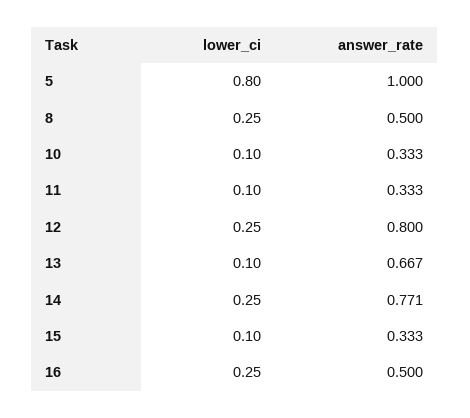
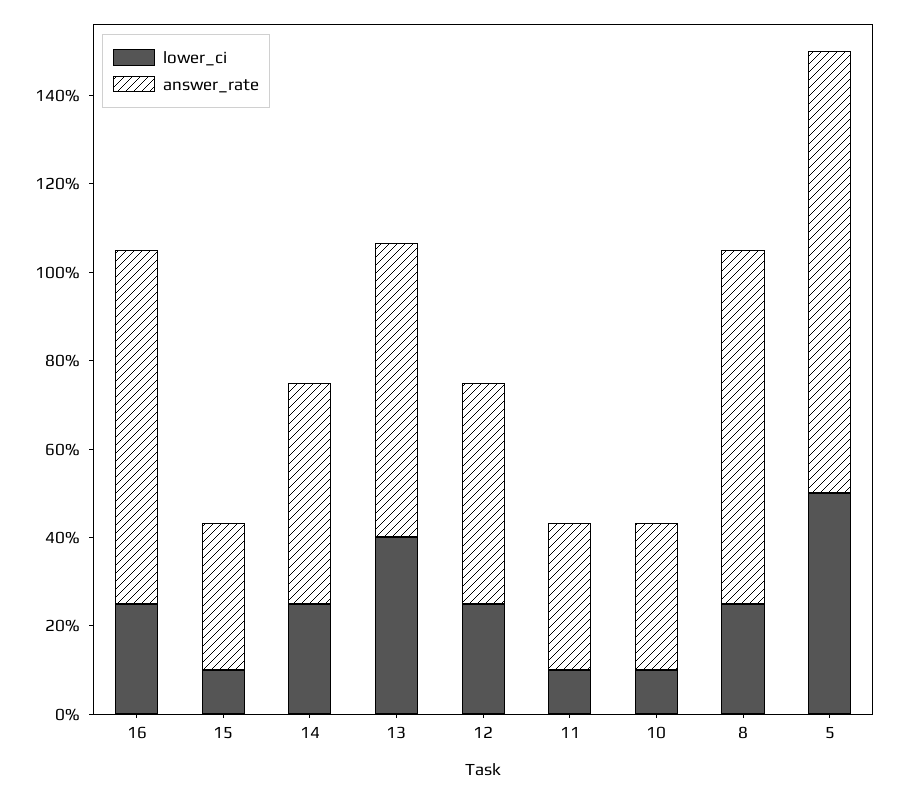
lower_ci, 5: 0.8 -> 0.5
answer_rate, 8: 0.5 -> 0.8
answer_rate, 12: 0.8 -> 0.5
lower_ci, 13: 0.1 -> 0.4
answer_rate, 14: 0.771 -> 0.5
answer_rate, 16: 0.5 -> 0.8

